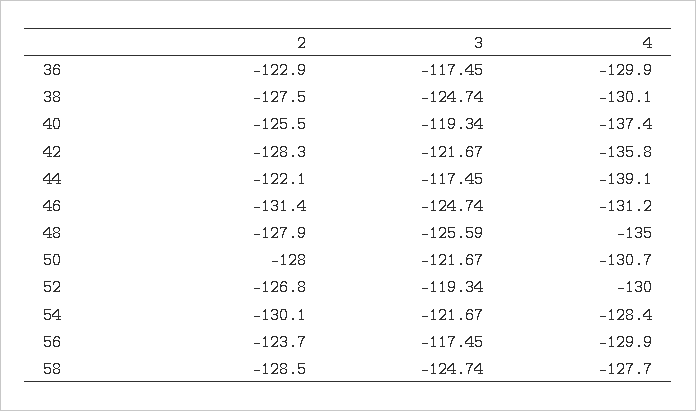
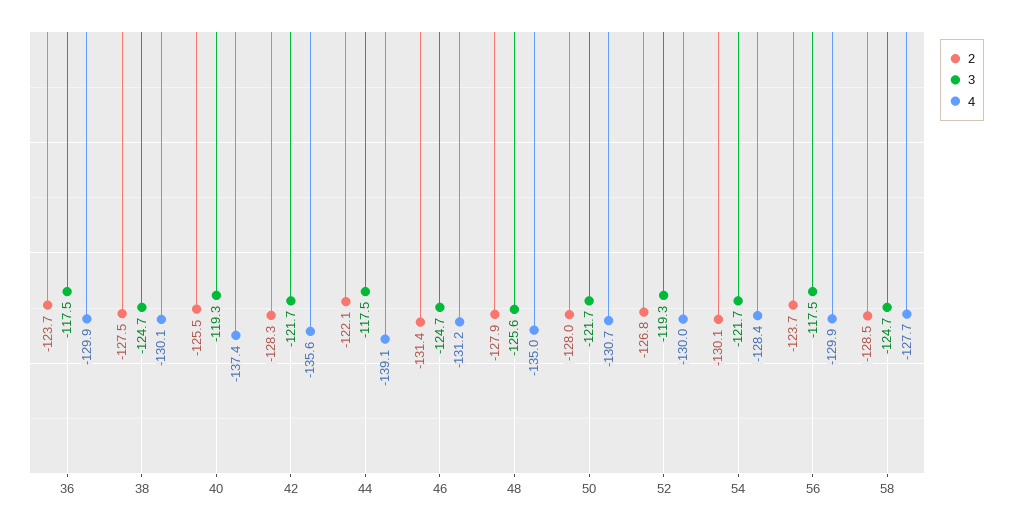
2, 36: -122.9 -> -123.7
4, 42: -135.8 -> -135.6

